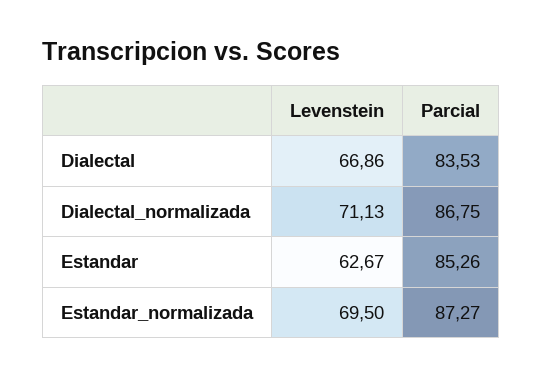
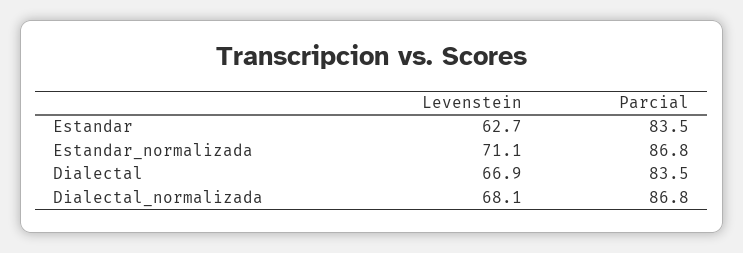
Levenstein, Dialectal_normalizada: 71.13 -> 68.1
Parcial, Estandar: 85.26 -> 83.5
Levenstein, Estandar_normalizada: 69.5 -> 71.1
Parcial, Estandar_normalizada: 87.27 -> 86.8

